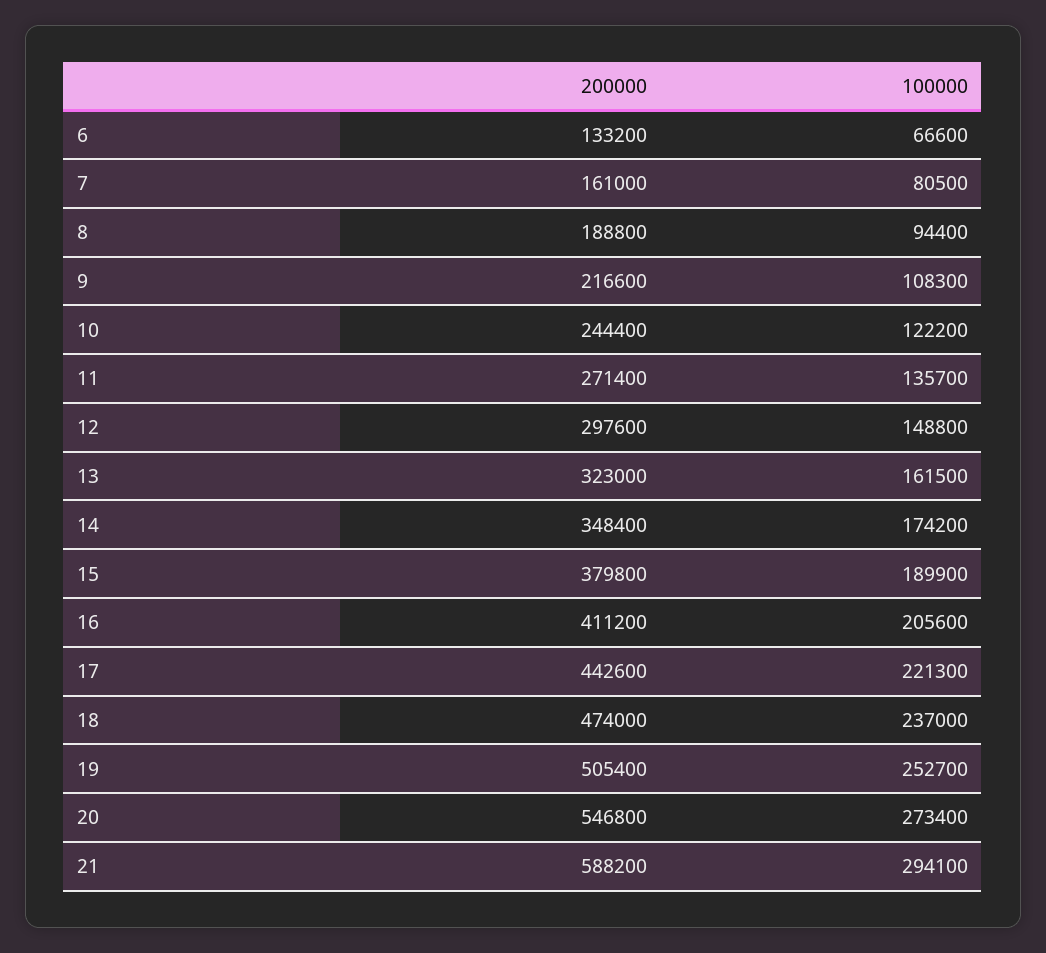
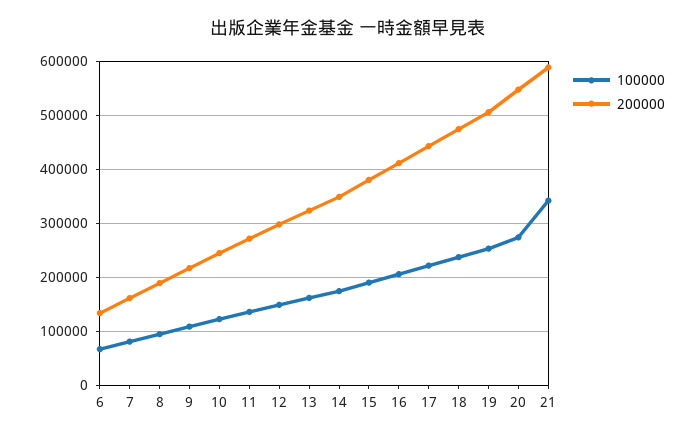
100000, 21: 294100 -> 340000

